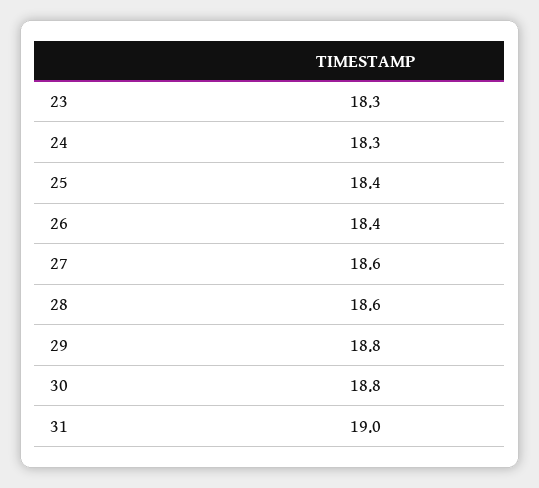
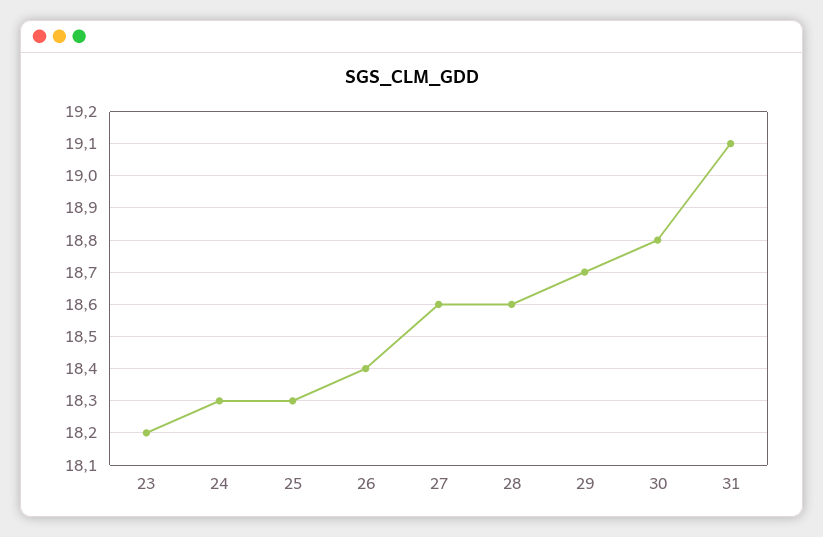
23: 18.3 -> 18.2
25: 18.4 -> 18.3
29: 18.8 -> 18.7
31: 19 -> 19.1

